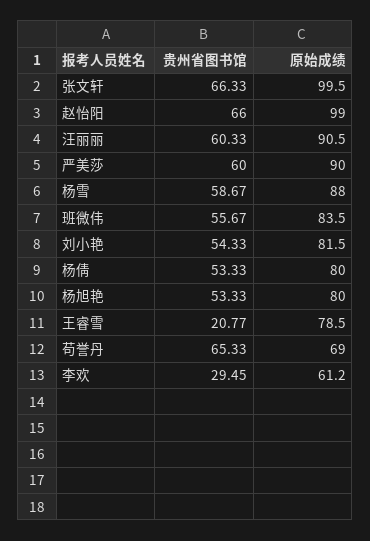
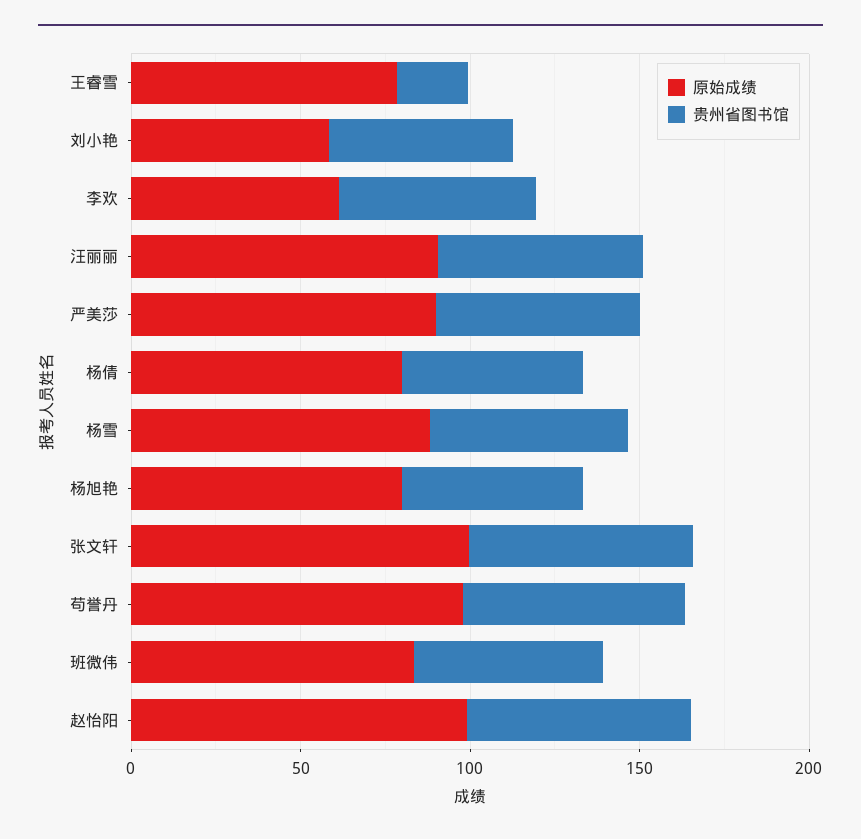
原始成绩, 刘小艳: 81.5 -> 60
原始成绩, 苟誉丹: 69 -> 100
贵州省图书馆, 李欢: 29.45 -> 60

